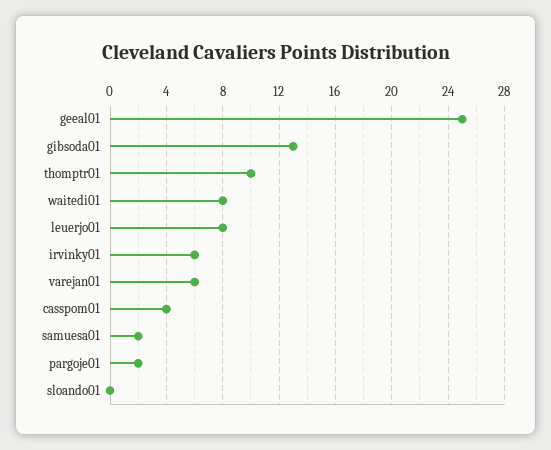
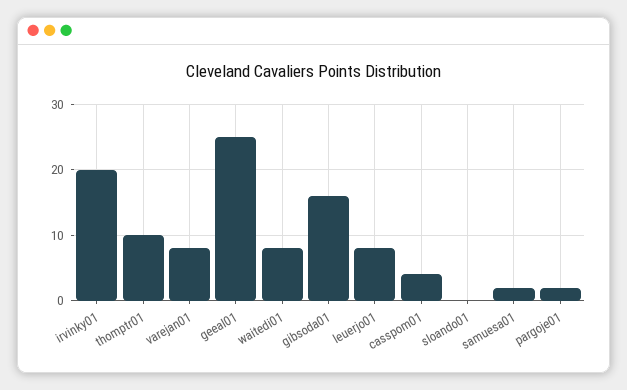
gibsoda01: 13 -> 16
irvinky01: 6 -> 20
varejan01: 6 -> 8

